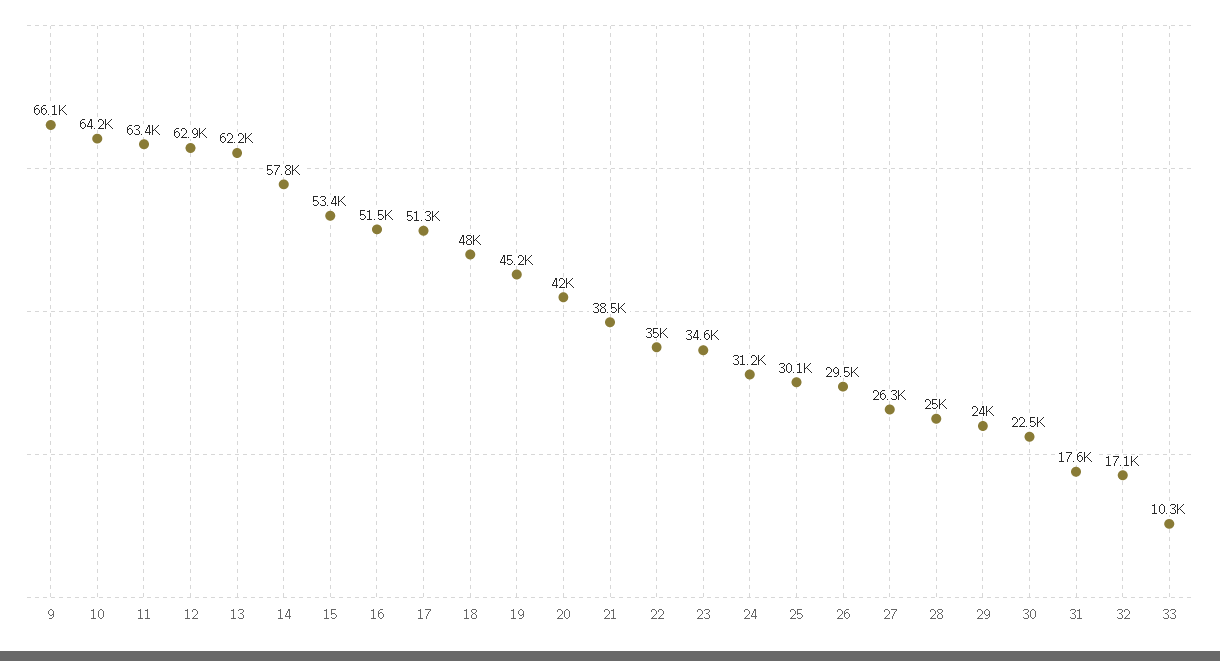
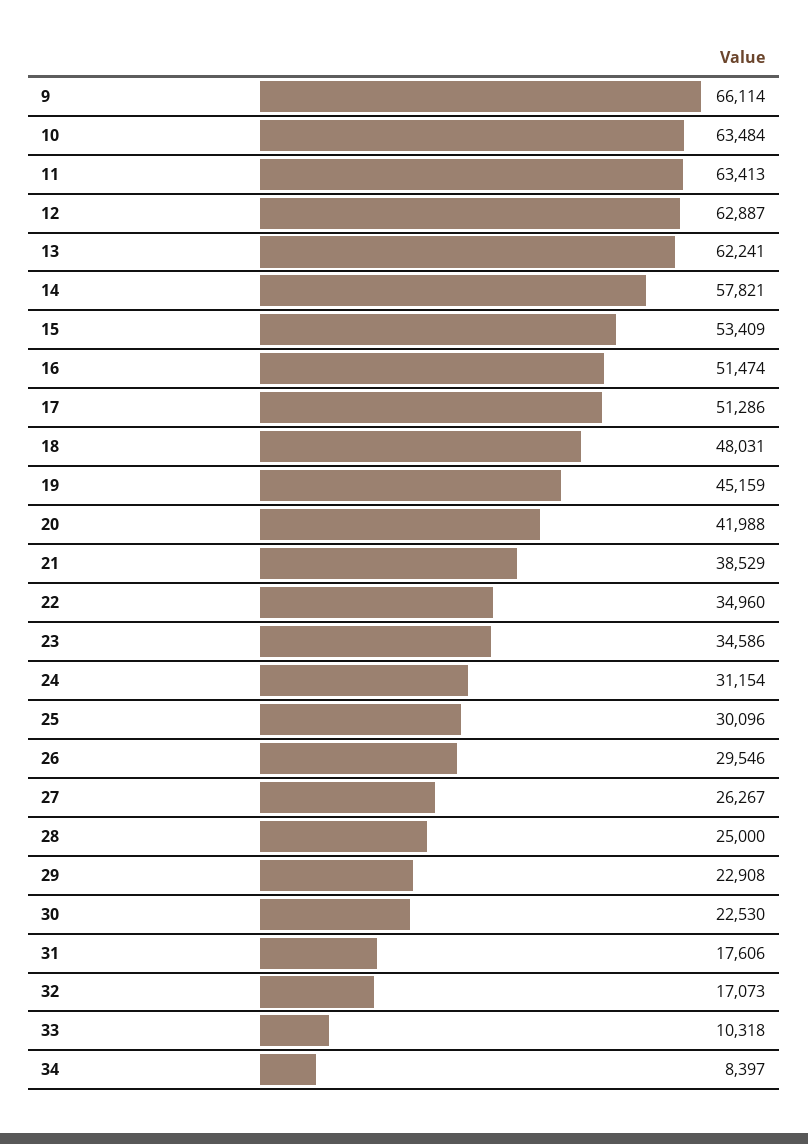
10: 64200 -> 63484
29: 24000 -> 22908
34: none -> 8397

